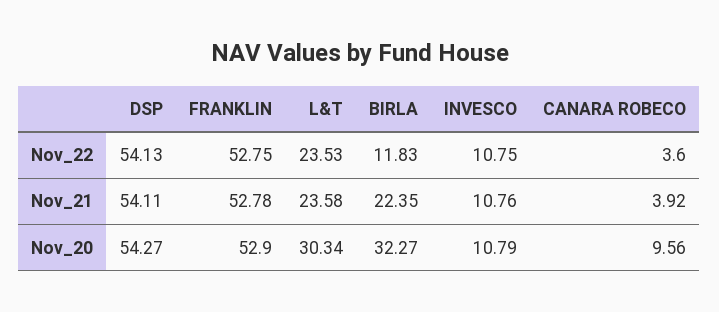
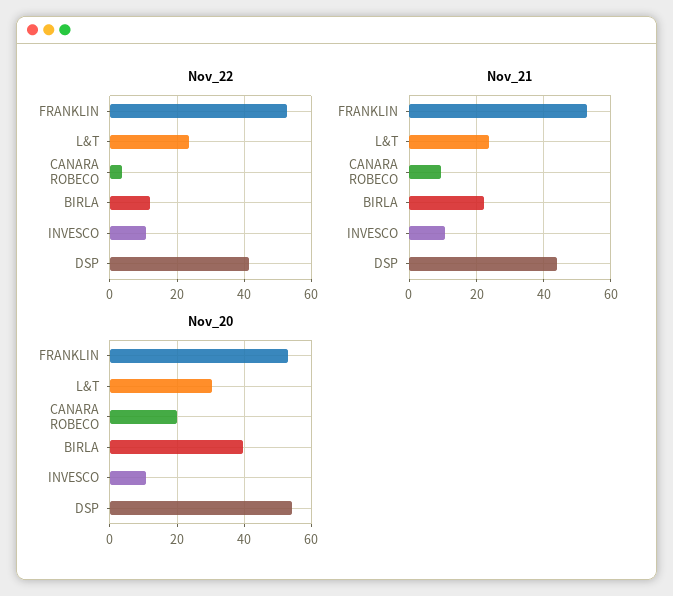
Nov_22, DSP: 54.13 -> 42
Nov_21, DSP: 54.11 -> 44
Nov_21, CANARA ROBECO: 3.92 -> 10
Nov_20, BIRLA: 32.27 -> 40
Nov_20, CANARA ROBECO: 9.56 -> 20

